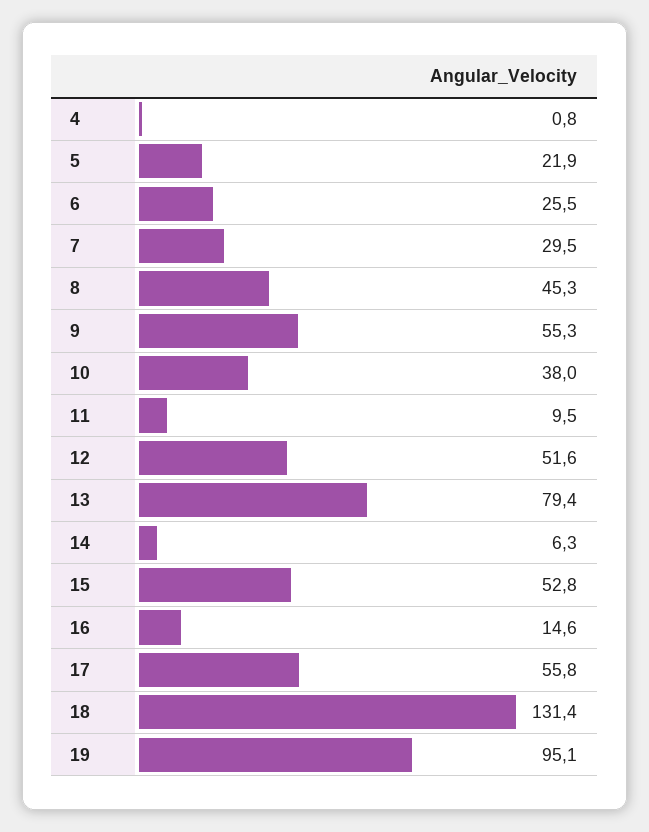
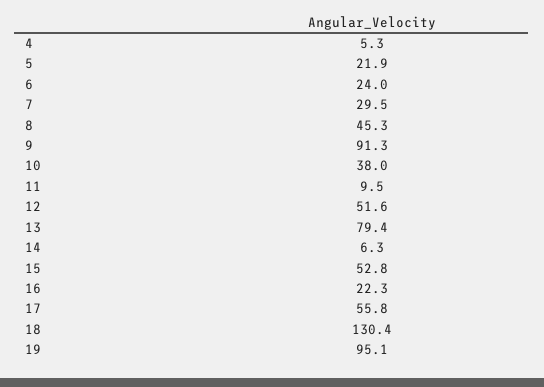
4: 0.8 -> 5.3
6: 25.5 -> 24
9: 55.3 -> 91.3
16: 14.6 -> 22.3
18: 131.4 -> 130.4

